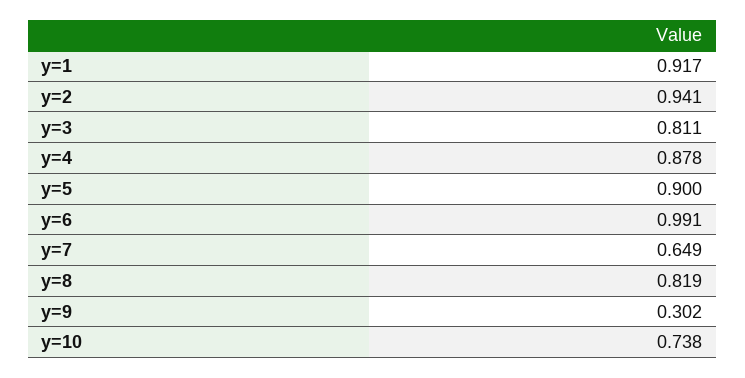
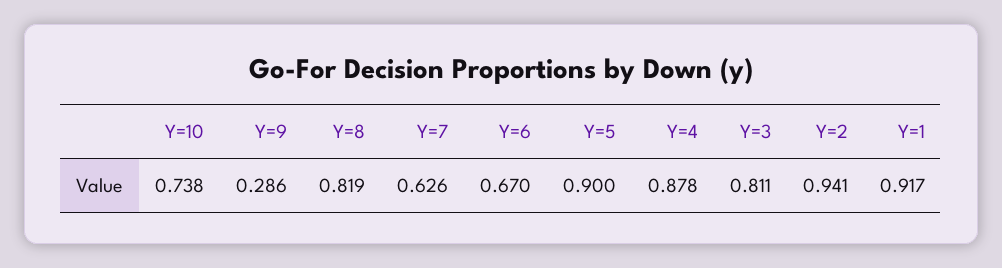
y=6: 0.991 -> 0.67
y=7: 0.649 -> 0.626
y=9: 0.302 -> 0.286

